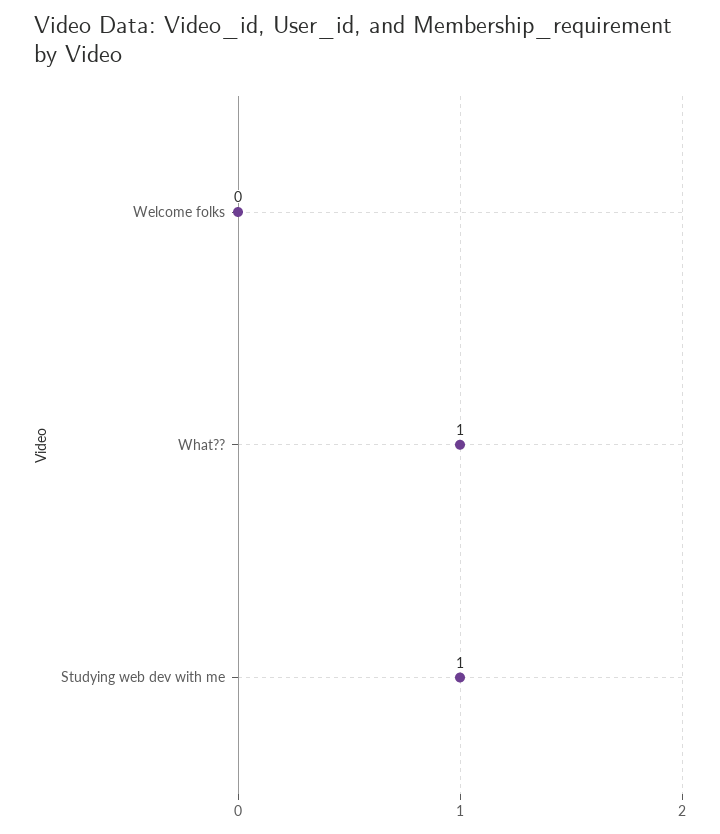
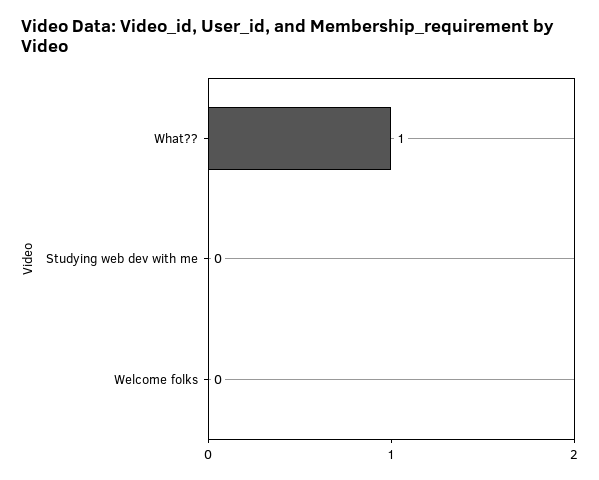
Studying web dev with me: 1 -> 0

